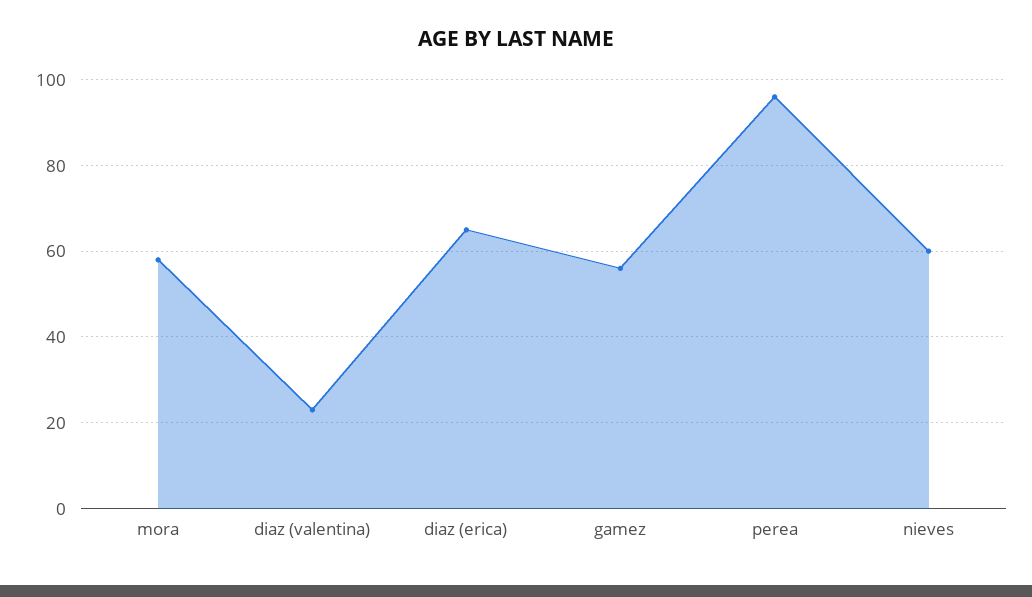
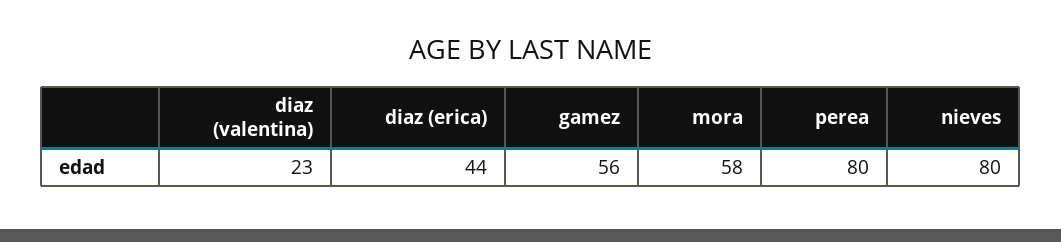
diaz (erica): 65 -> 44
perea: 95 -> 80
nieves: 60 -> 80

